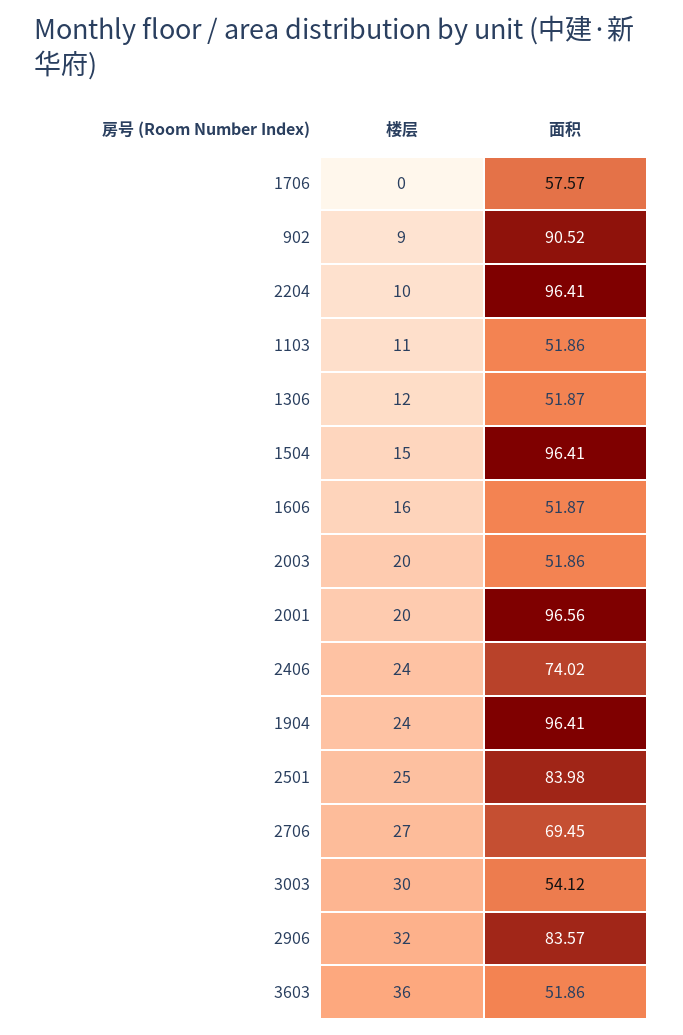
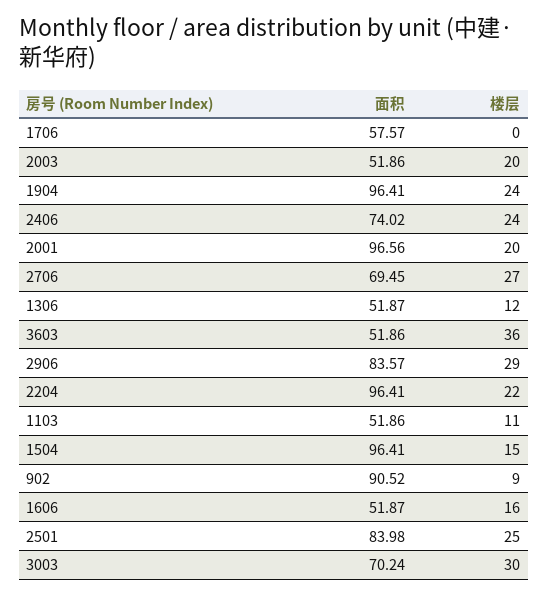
楼层, 2204: 10 -> 22
面积, 3003: 54.12 -> 70.24
楼层, 2906: 32 -> 29

